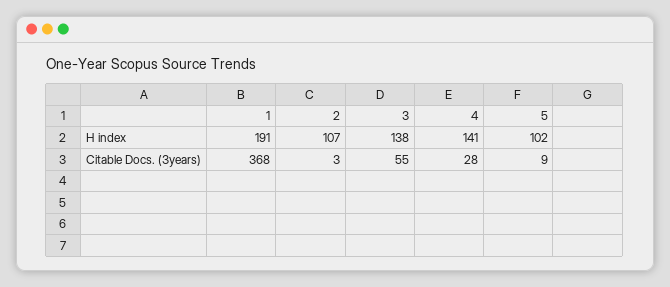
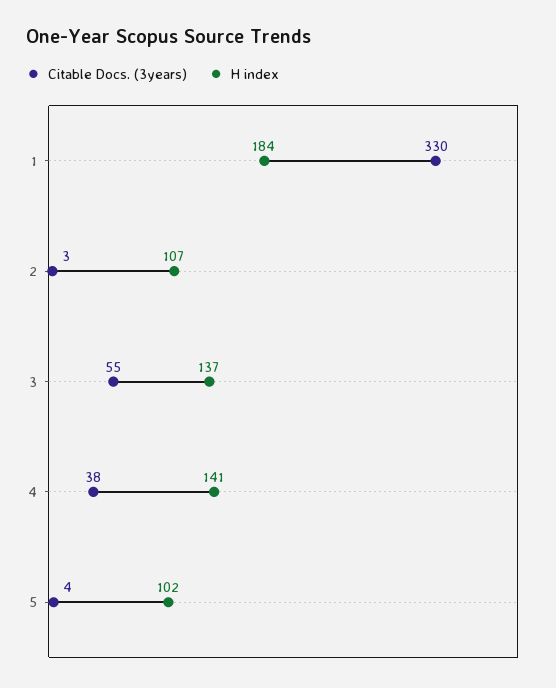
H index, 1: 191 -> 184
H index, 3: 138 -> 137
Citable Docs. (3years), 1: 368 -> 330
Citable Docs. (3years), 4: 28 -> 38
Citable Docs. (3years), 5: 9 -> 4

